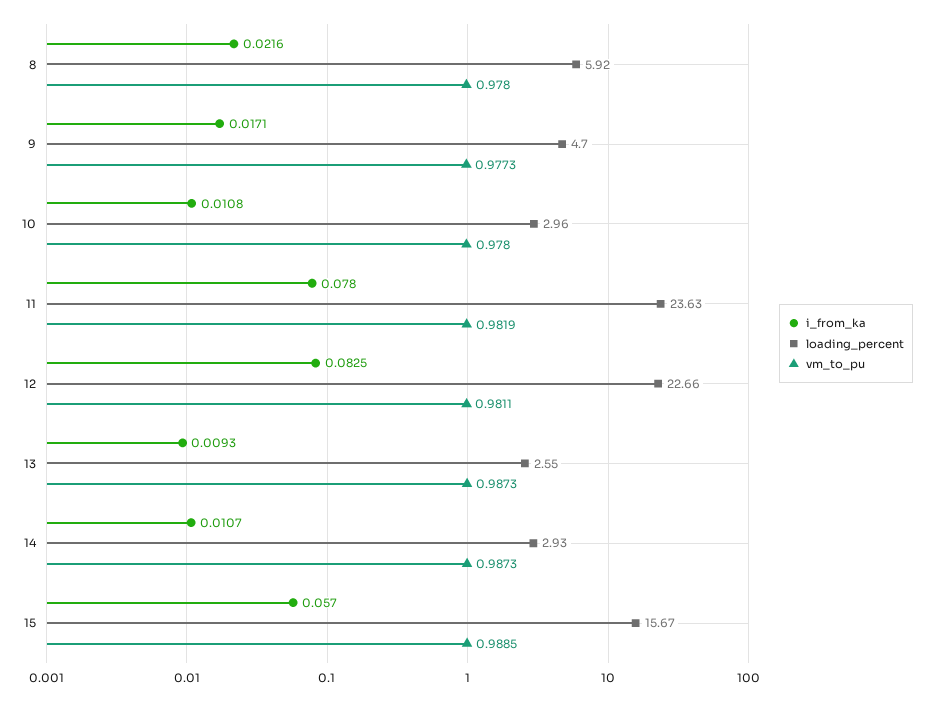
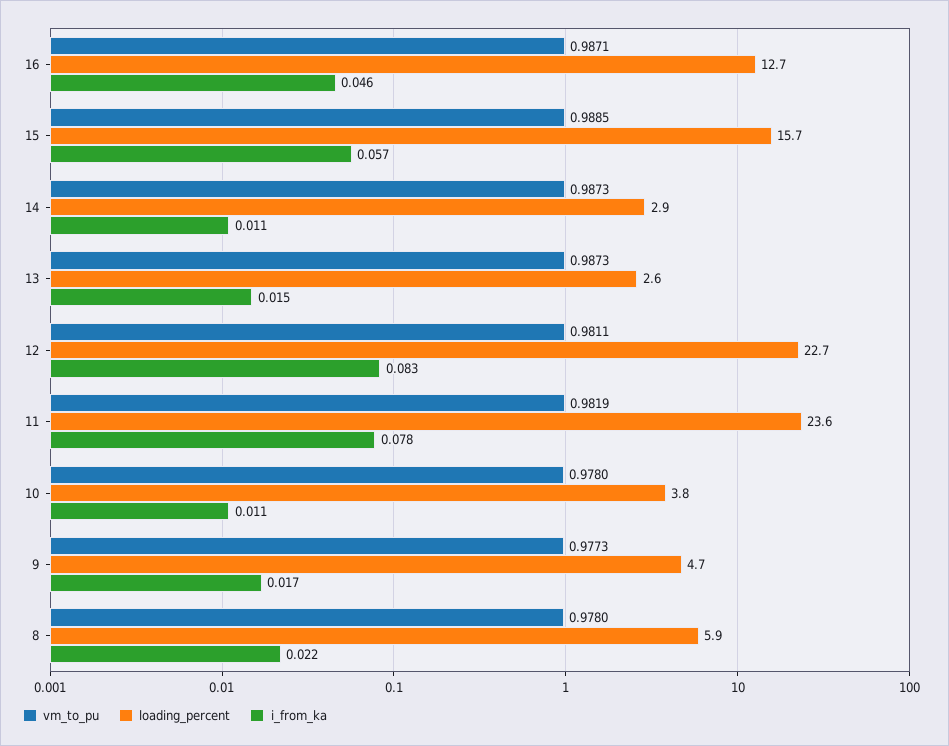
loading_percent, 10: 2.96 -> 3.8
i_from_ka, 13: 0.0093 -> 0.015
vm_to_pu, 16: none -> 0.9871
loading_percent, 16: none -> 12.7
i_from_ka, 16: none -> 0.046

